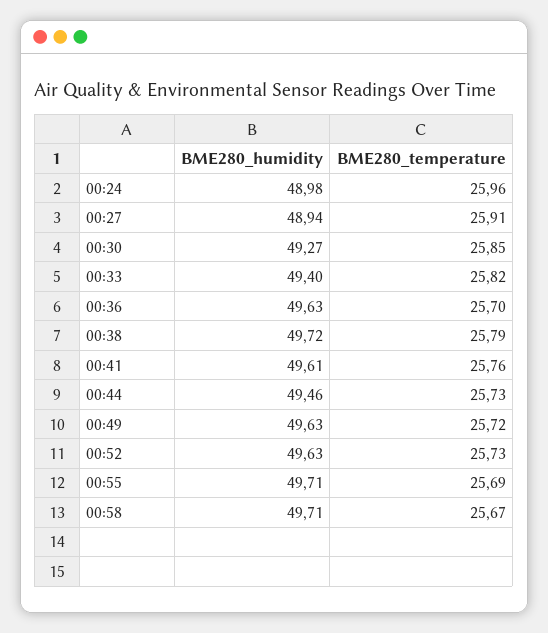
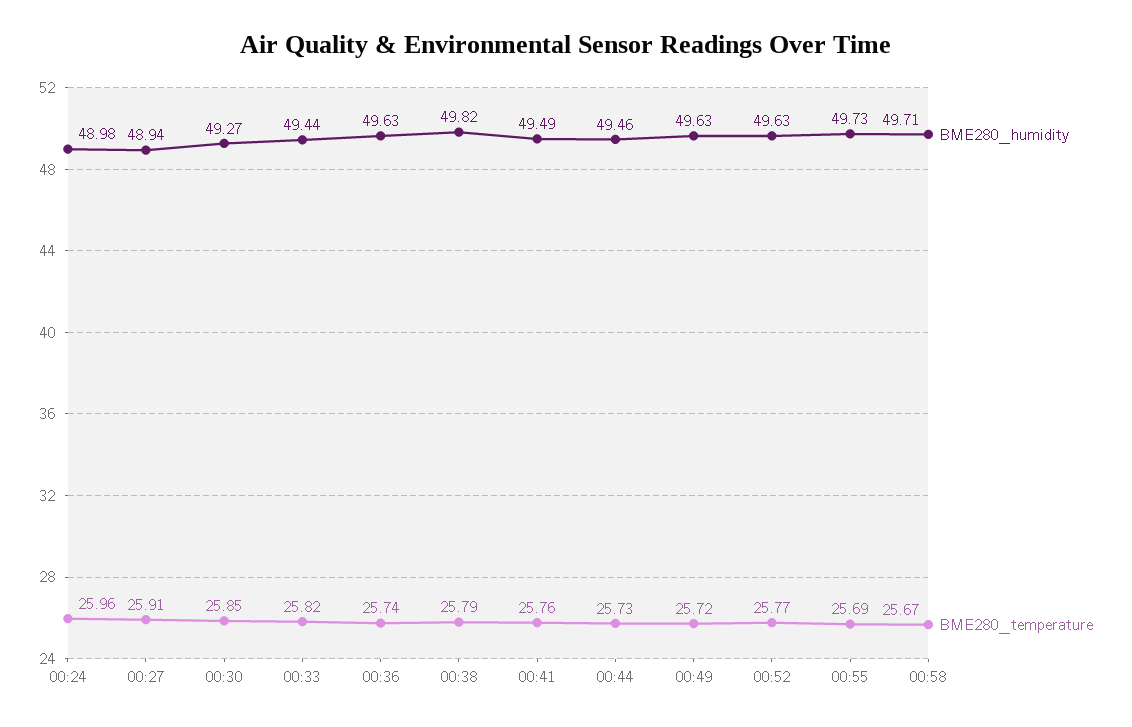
BME280_humidity, 00:33: 49.4 -> 49.44
BME280_temperature, 00:36: 25.7 -> 25.74
BME280_humidity, 00:38: 49.72 -> 49.82
BME280_humidity, 00:41: 49.61 -> 49.49
BME280_temperature, 00:52: 25.73 -> 25.77
BME280_humidity, 00:55: 49.71 -> 49.73

